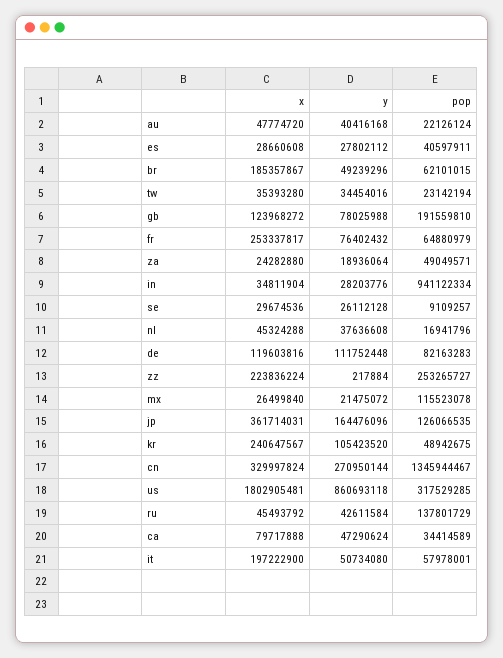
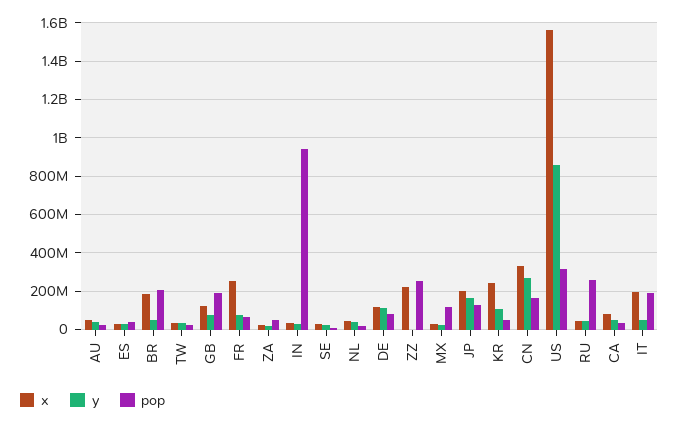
pop, br: 62101015 -> 200000000
x, jp: 361714031 -> 200000000
pop, cn: 1345944467 -> 150000000
x, us: 1802905481 -> 1550000000
pop, ru: 137801729 -> 250000000
pop, it: 57978001 -> 200000000

